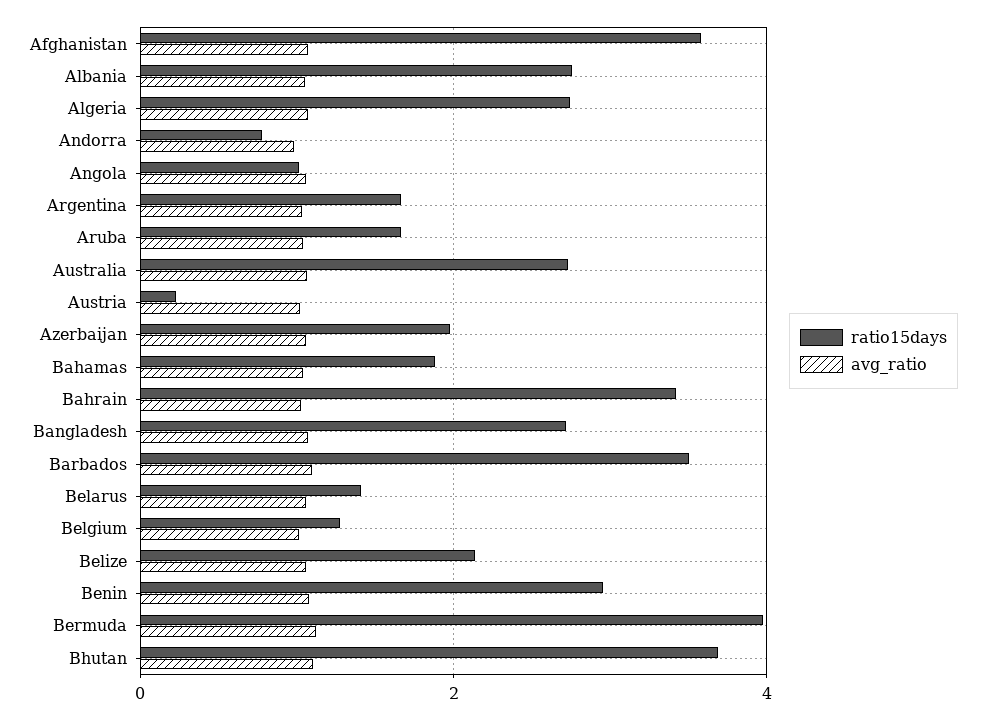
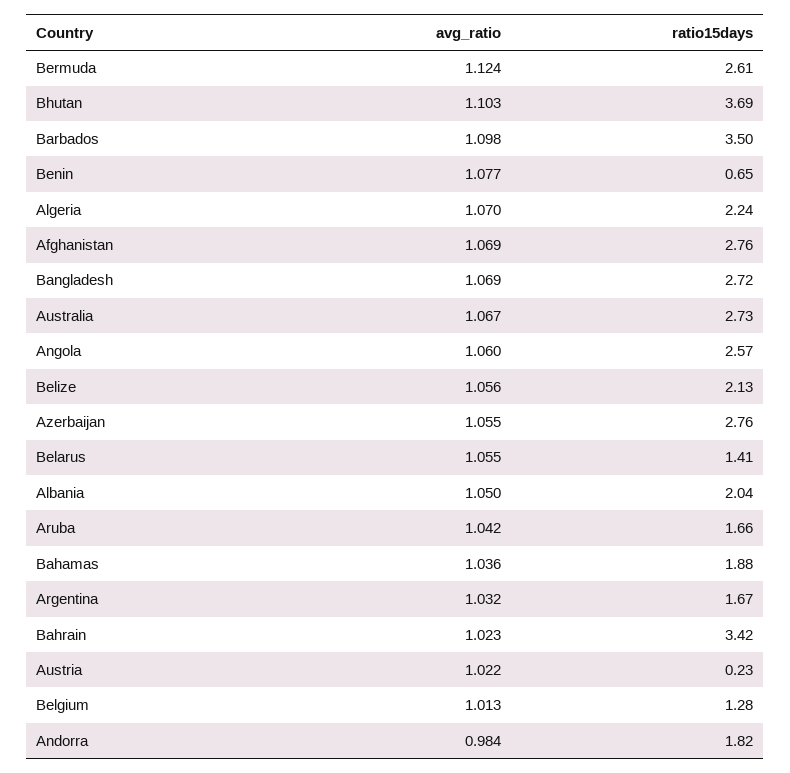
ratio15days, Afghanistan: 3.6 -> 2.76
ratio15days, Albania: 2.8 -> 2.04
ratio15days, Algeria: 2.8 -> 2.24
ratio15days, Andorra: 0.8 -> 1.82
ratio15days, Angola: 1 -> 2.57
ratio15days, Azerbaijan: 2 -> 2.76
ratio15days, Benin: 3 -> 0.65
ratio15days, Bermuda: 4 -> 2.61

